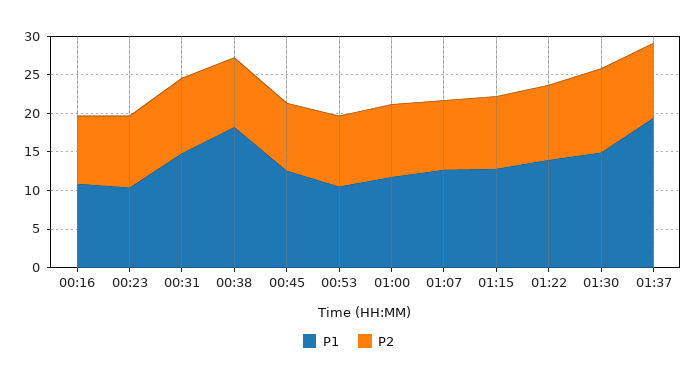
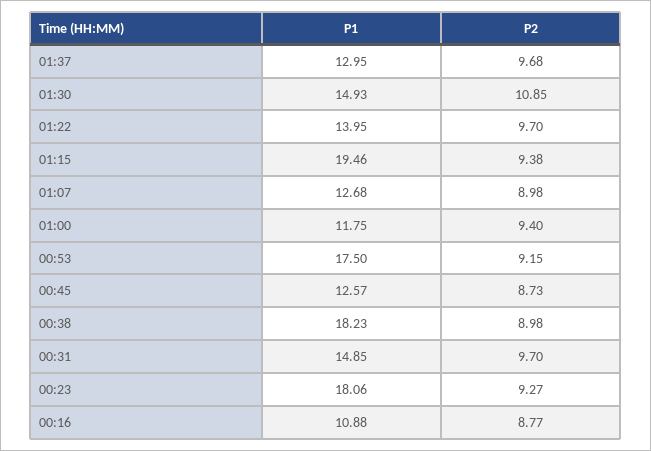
P1, 00:23: 10 -> 18.06
P1, 00:53: 10 -> 17.5
P1, 01:15: 12.5 -> 19.46
P1, 01:37: 20 -> 12.95

